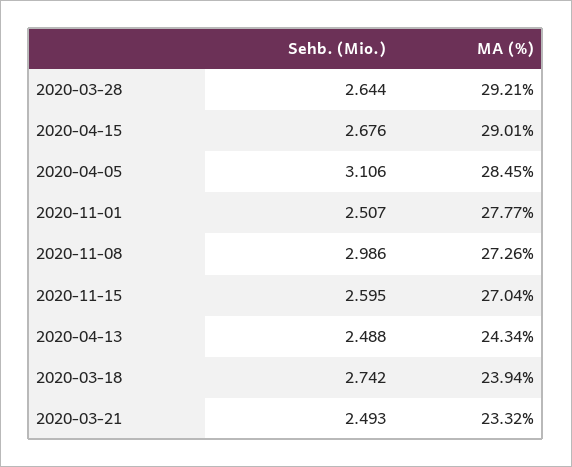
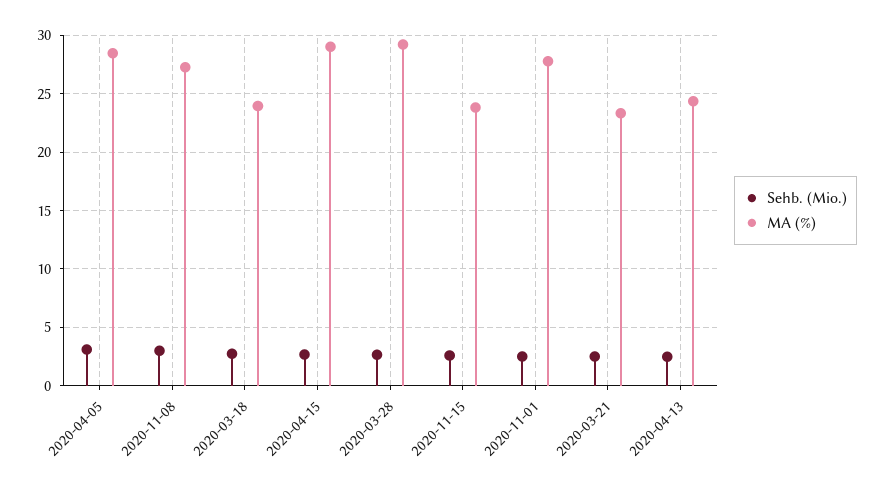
MA (%), 2020-11-15: 27.04 -> 24

